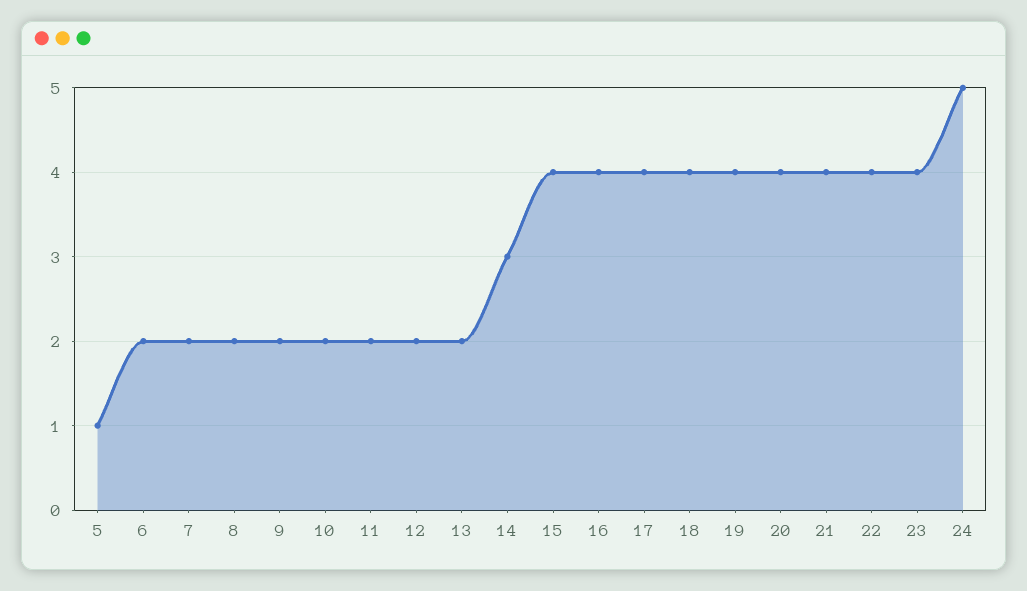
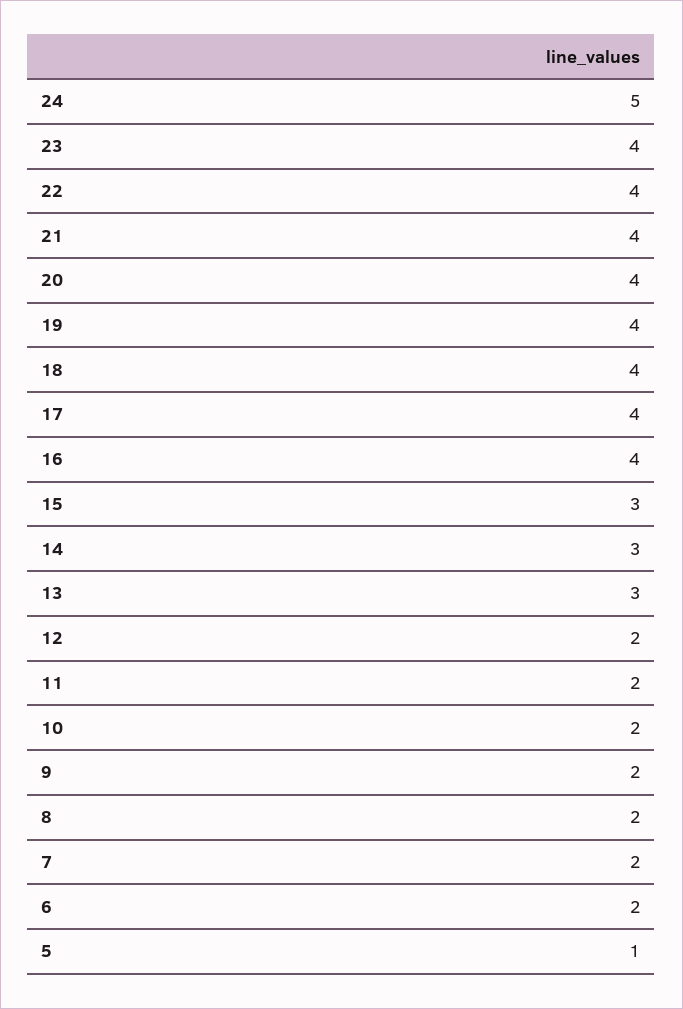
13: 2 -> 3
15: 4 -> 3

